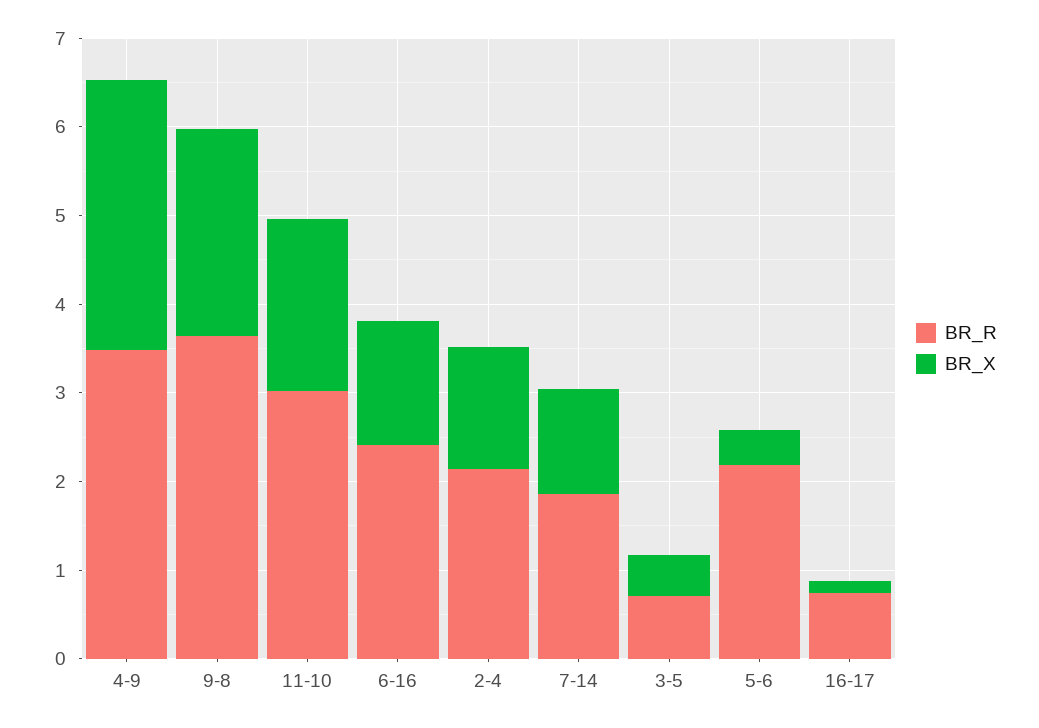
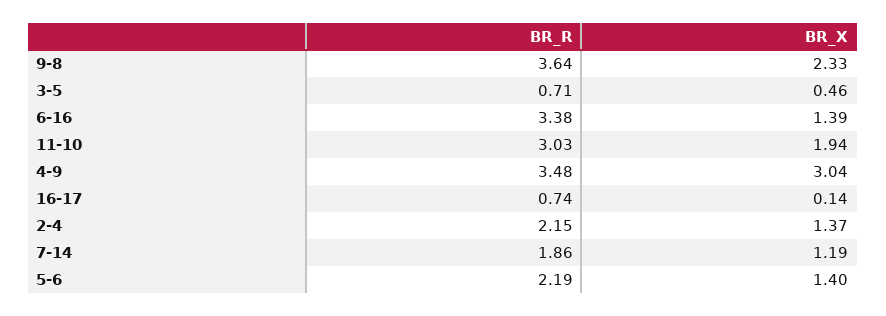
BR_R, 6-16: 2.4 -> 3.38
BR_X, 5-6: 0.4 -> 1.4

